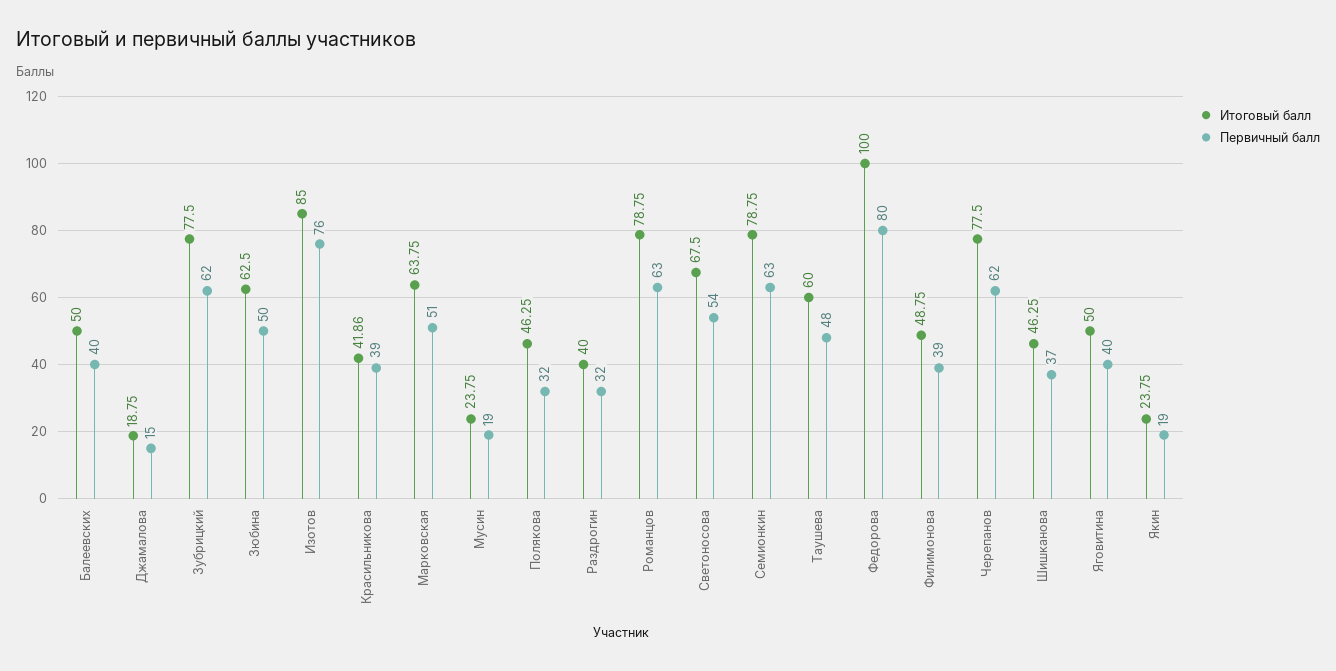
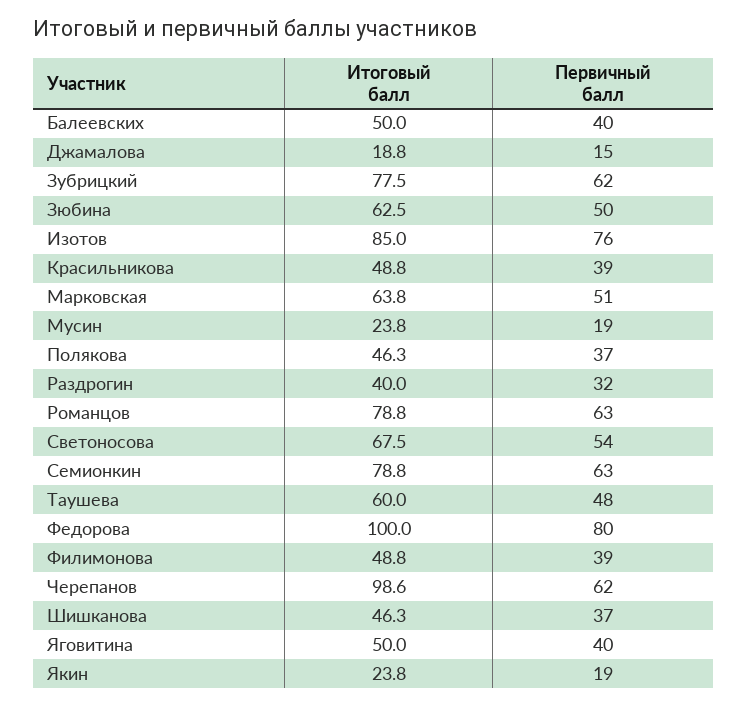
Итоговый балл, Красильникова: 41.86 -> 48.8
Первичный балл, Полякова: 32 -> 37
Итоговый балл, Черепанов: 77.5 -> 98.6

